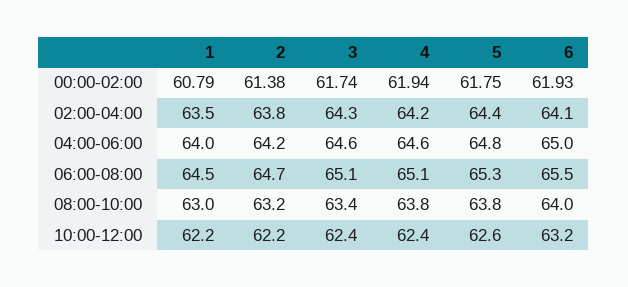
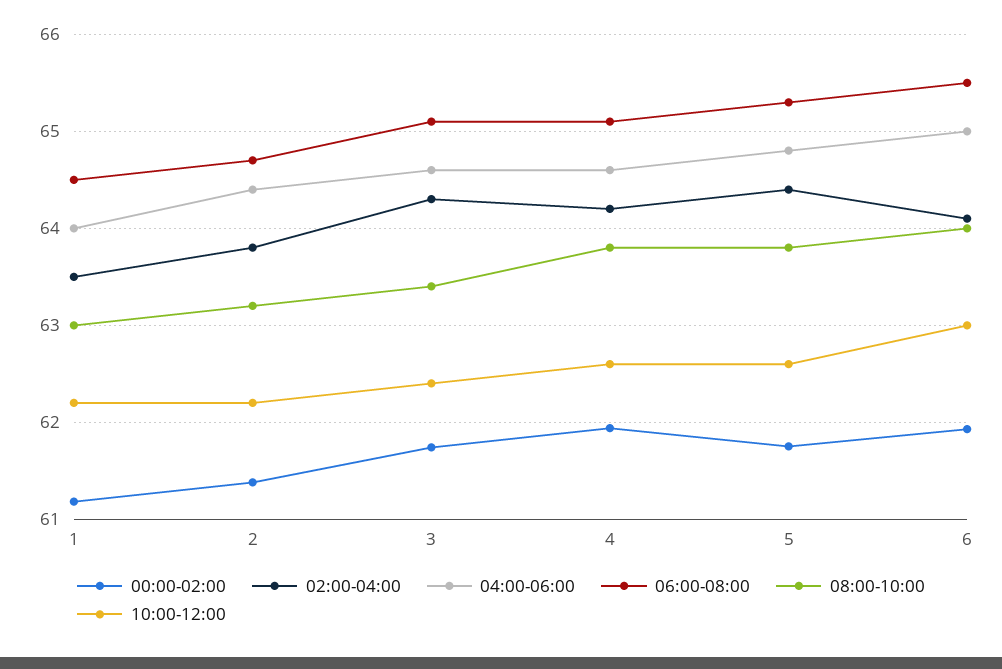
00:00-02:00, 1: 60.79 -> 61.2
04:00-06:00, 2: 64.2 -> 64.4
10:00-12:00, 4: 62.4 -> 62.6
10:00-12:00, 6: 63.2 -> 63

